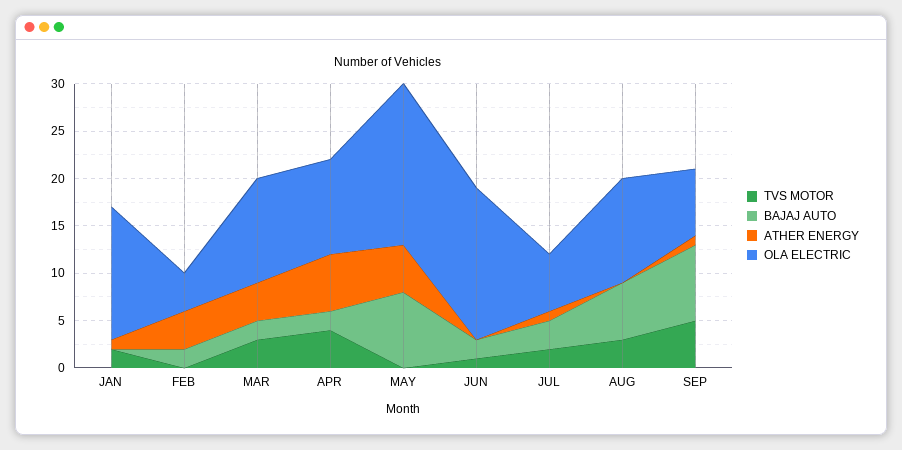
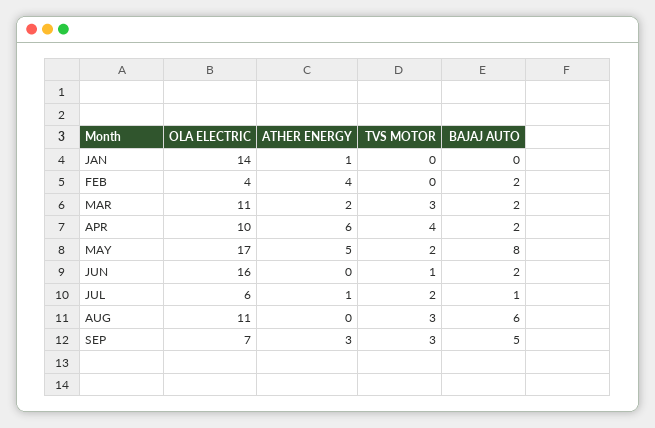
TVS MOTOR, JAN: 2 -> 0
ATHER ENERGY, MAR: 4 -> 2
TVS MOTOR, MAY: 0 -> 2
BAJAJ AUTO, JUL: 3 -> 1
TVS MOTOR, SEP: 5 -> 3
BAJAJ AUTO, SEP: 8 -> 5
ATHER ENERGY, SEP: 1 -> 3

